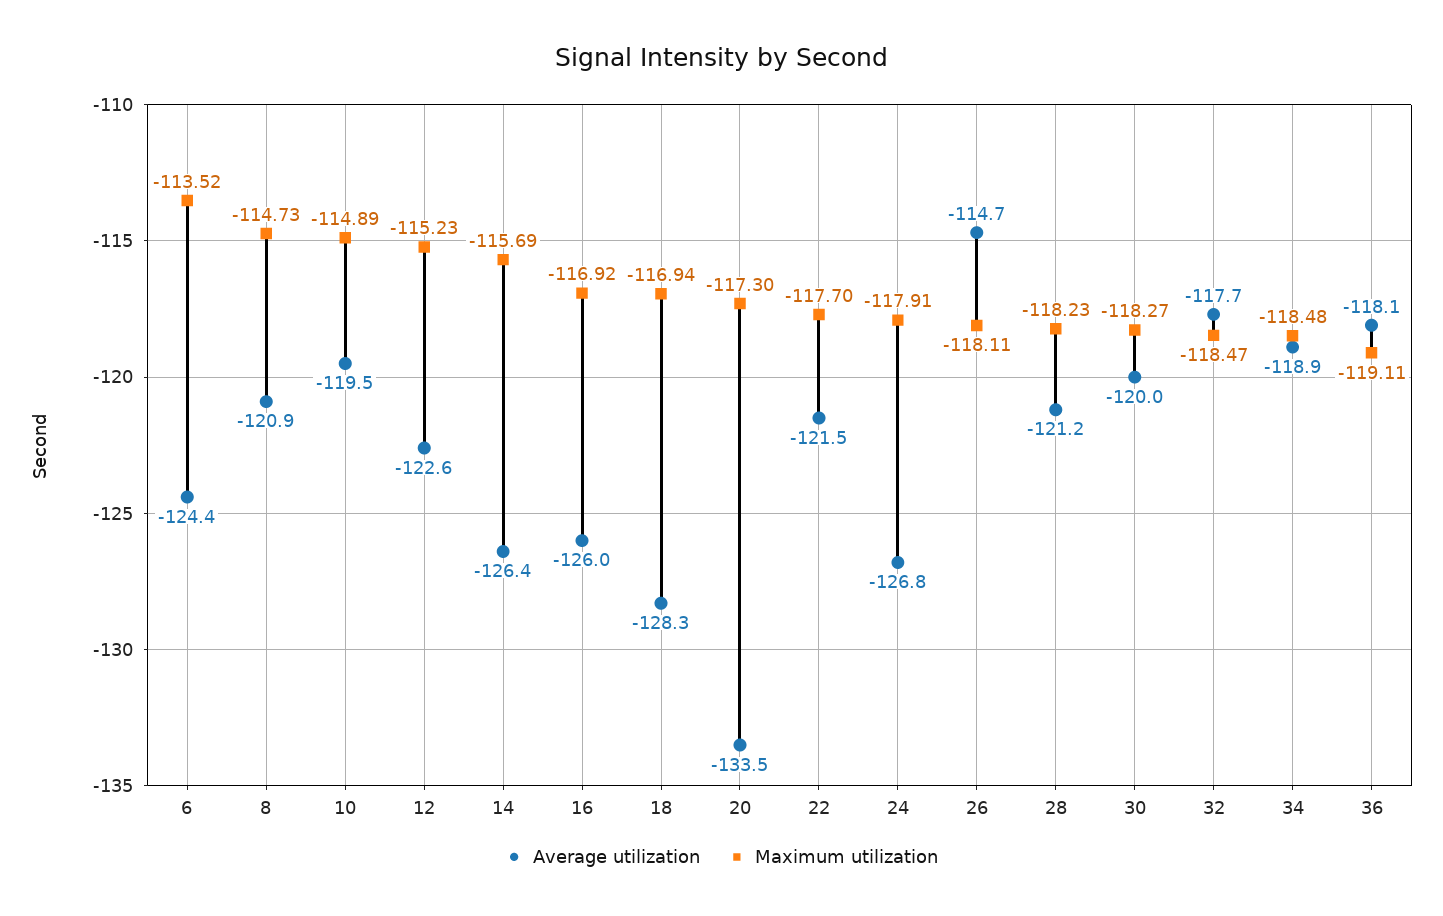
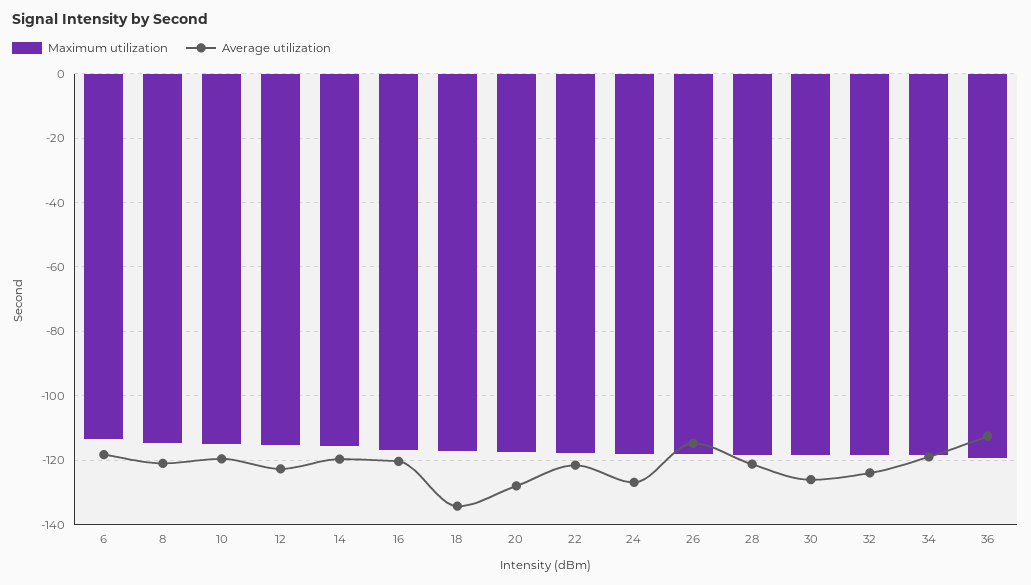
Average utilization, 6: -124.4 -> -118
Average utilization, 14: -126.4 -> -120
Average utilization, 16: -126 -> -120
Average utilization, 18: -128.3 -> -134
Average utilization, 20: -133.5 -> -128
Average utilization, 30: -120 -> -126
Average utilization, 32: -117.7 -> -124
Average utilization, 36: -118.1 -> -112

